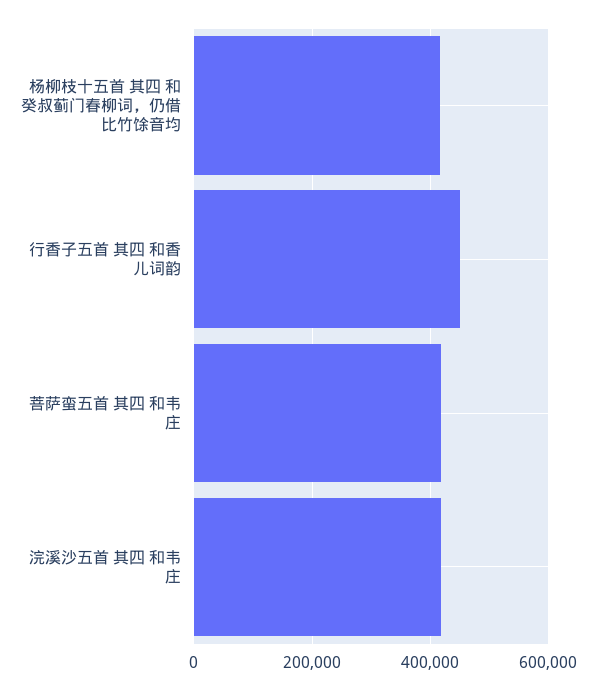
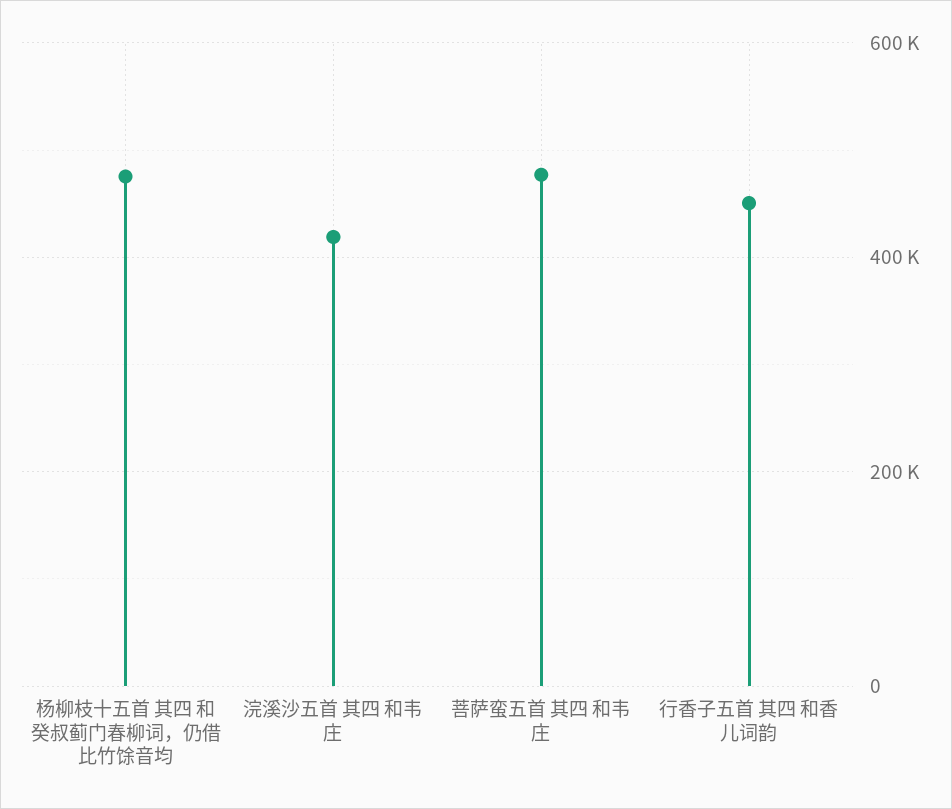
杨柳枝十五首 其四 和癸叔蓟门春柳词，仍借比竹馀音均: 420000 -> 480000
菩萨蛮五首 其四 和韦庄: 420000 -> 480000

